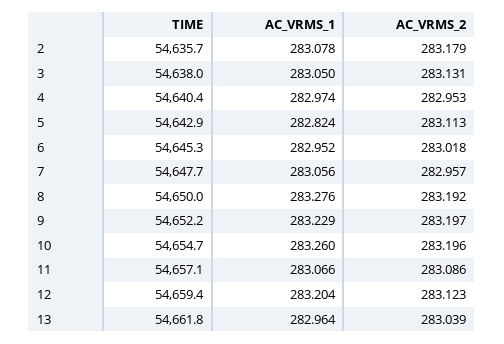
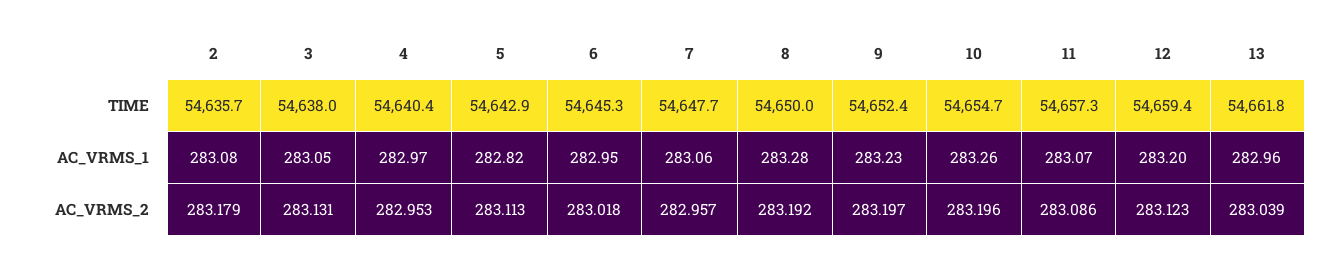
TIME, 9: 54652.2 -> 54652.4
TIME, 11: 54657.1 -> 54657.3

